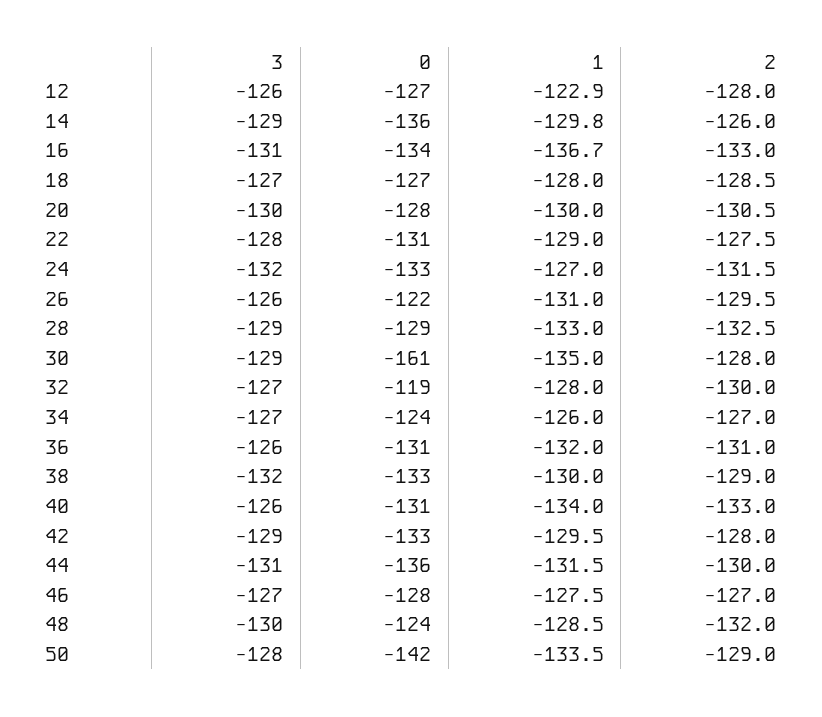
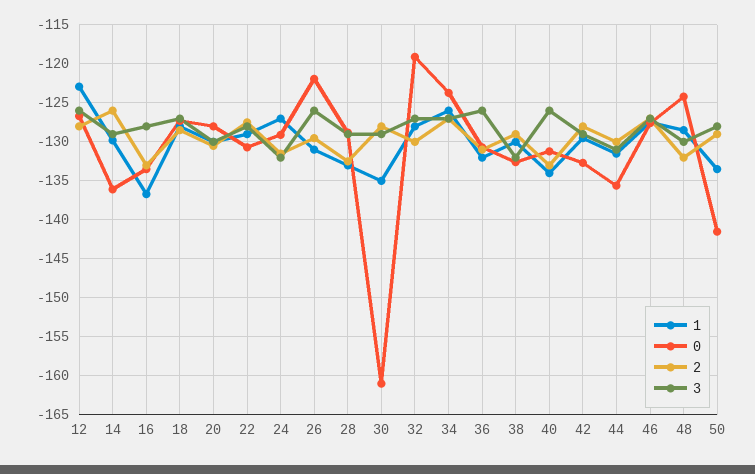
3, 16: -131 -> -128
0, 24: -133 -> -129

